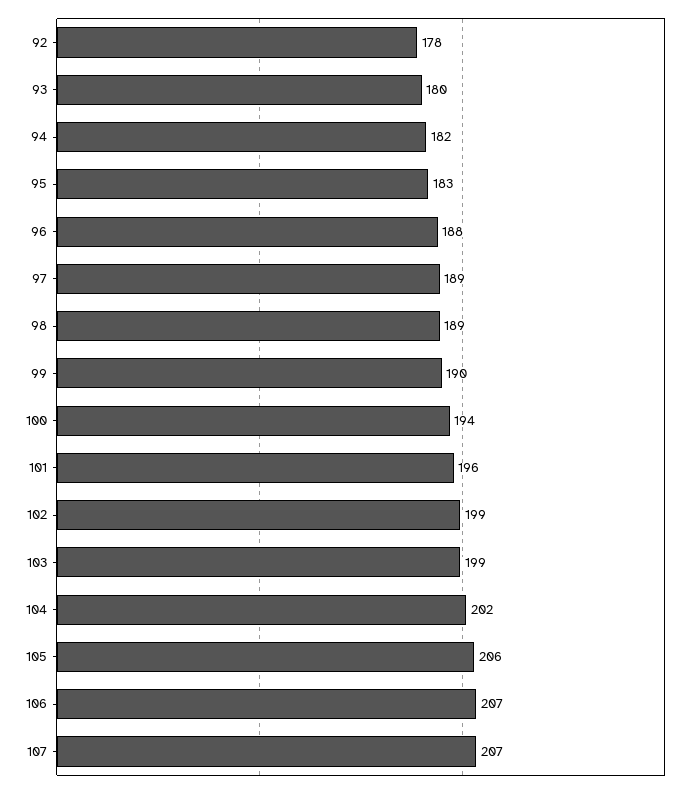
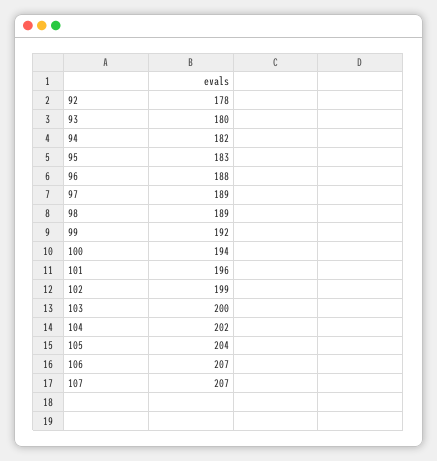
99: 190 -> 192
103: 199 -> 200
105: 206 -> 204

